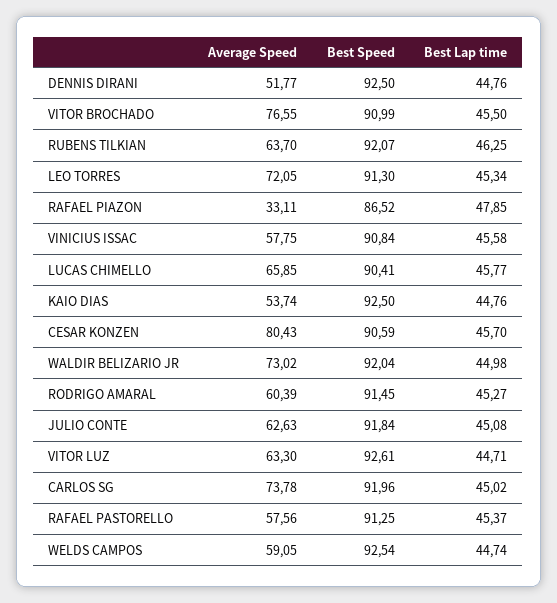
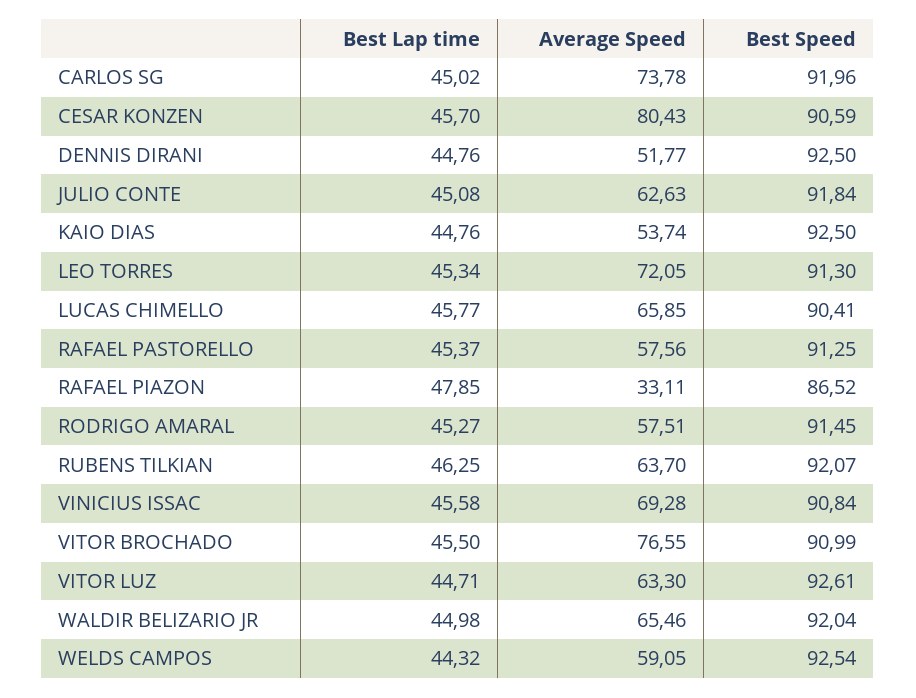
Average Speed, VINICIUS ISSAC: 57.75 -> 69.28
Average Speed, WALDIR BELIZARIO JR: 73.02 -> 65.46
Average Speed, RODRIGO AMARAL: 60.39 -> 57.51
Best Lap time, WELDS CAMPOS: 44.74 -> 44.32

